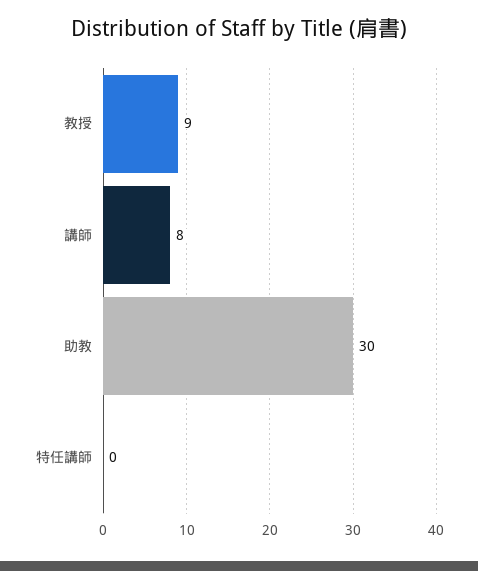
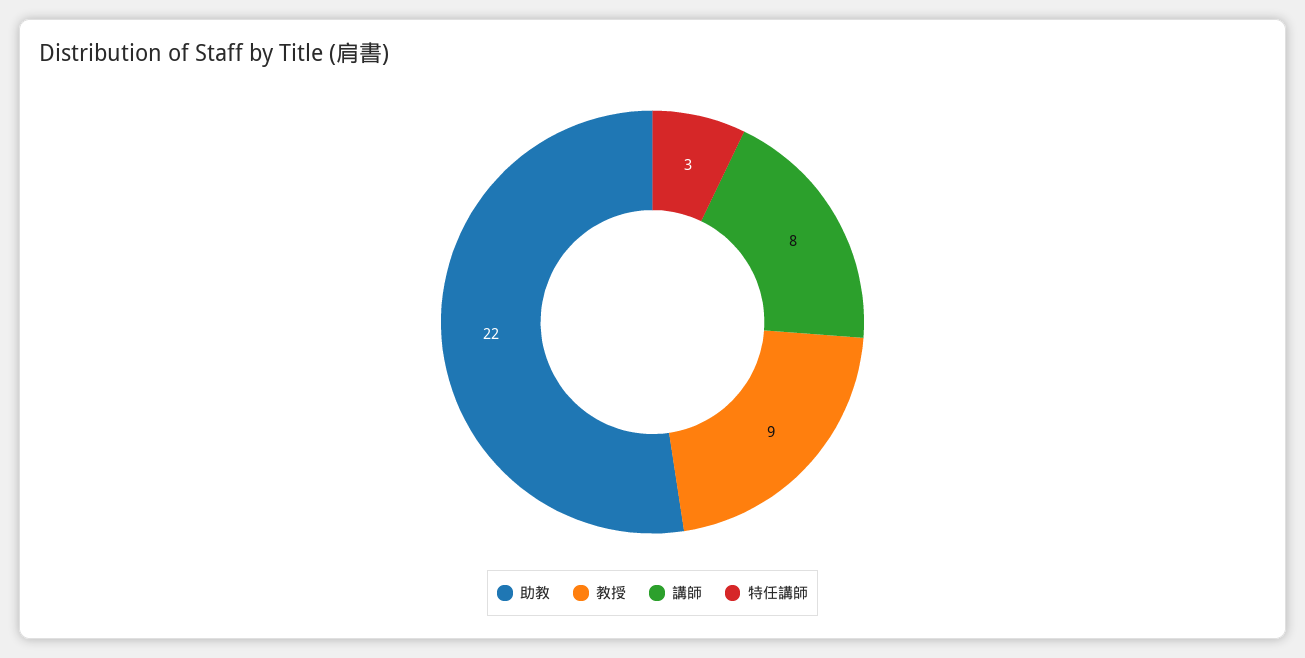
助教: 30 -> 22
特任講師: 0 -> 3

